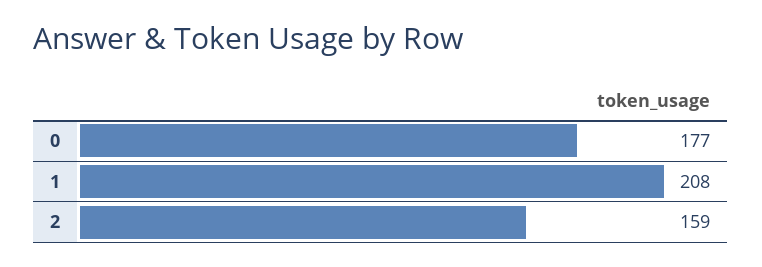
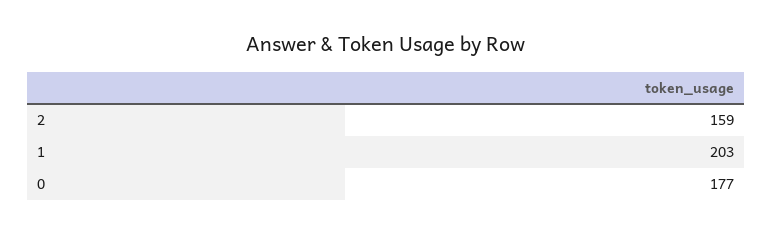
1: 208 -> 203

